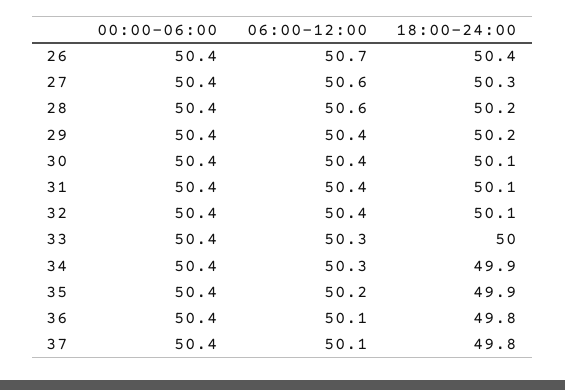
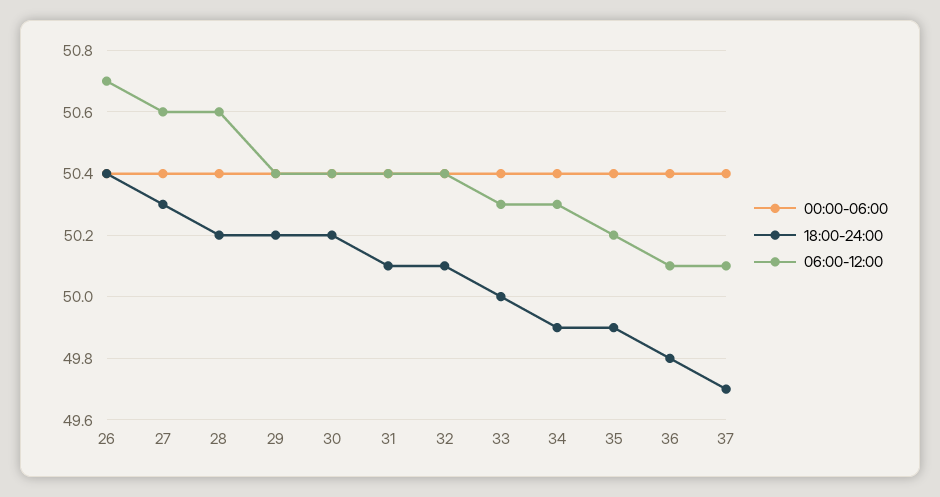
18:00-24:00, 30: 50.1 -> 50.2
18:00-24:00, 37: 49.8 -> 49.7

